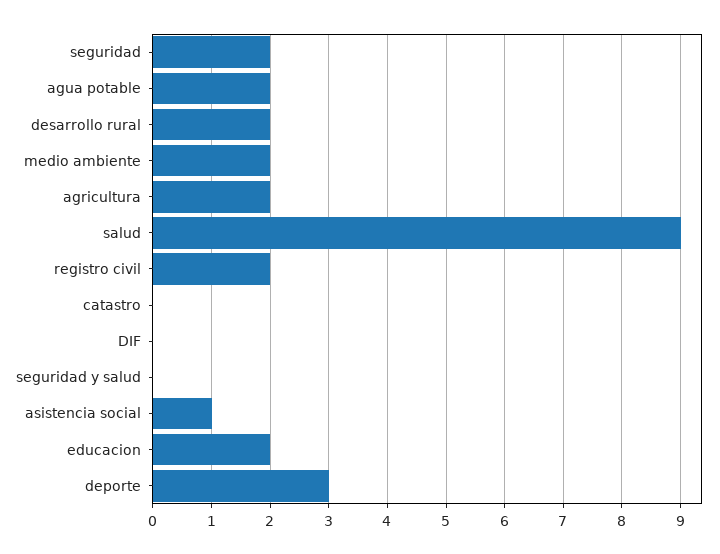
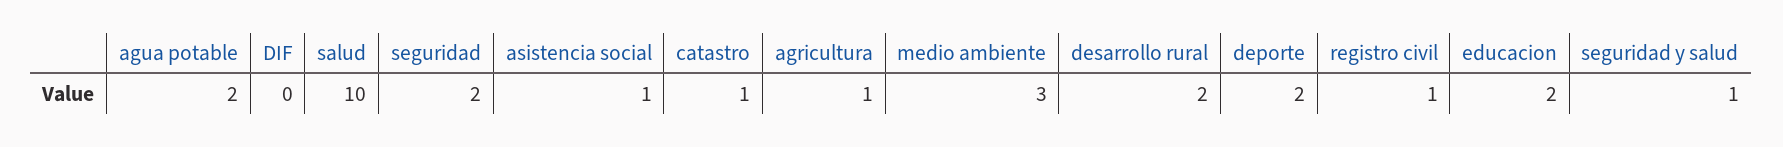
medio ambiente: 2 -> 3
agricultura: 2 -> 1
salud: 9 -> 10
registro civil: 2 -> 1
catastro: 0 -> 1
seguridad y salud: 0 -> 1
deporte: 3 -> 2

